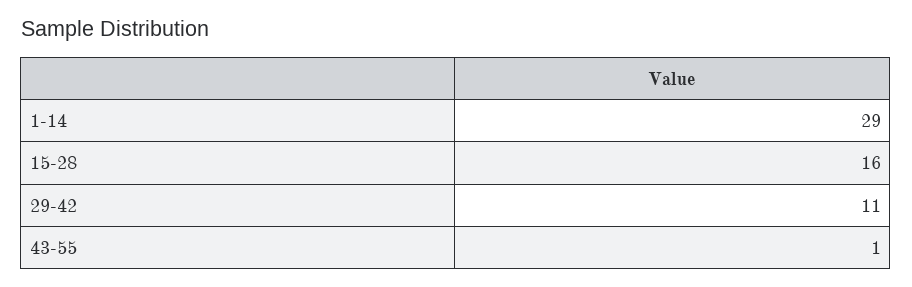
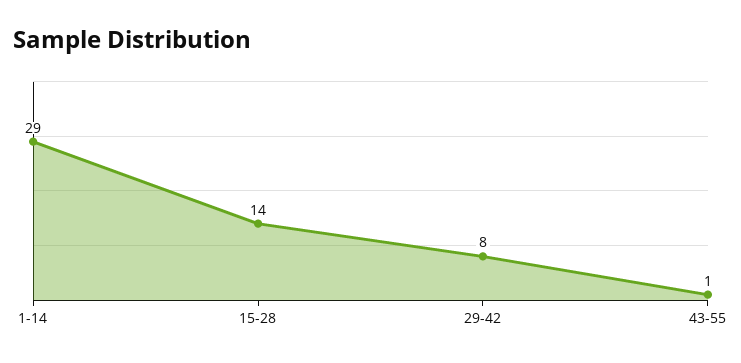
15-28: 16 -> 14
29-42: 11 -> 8

